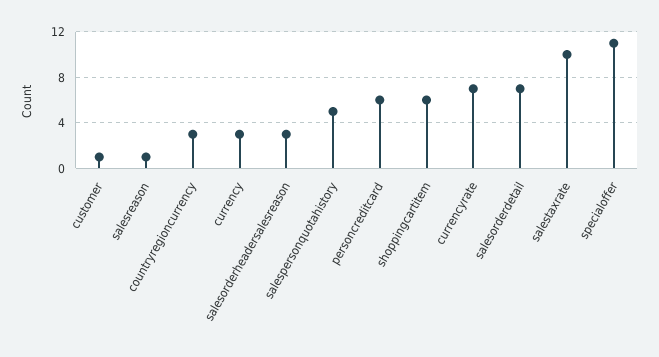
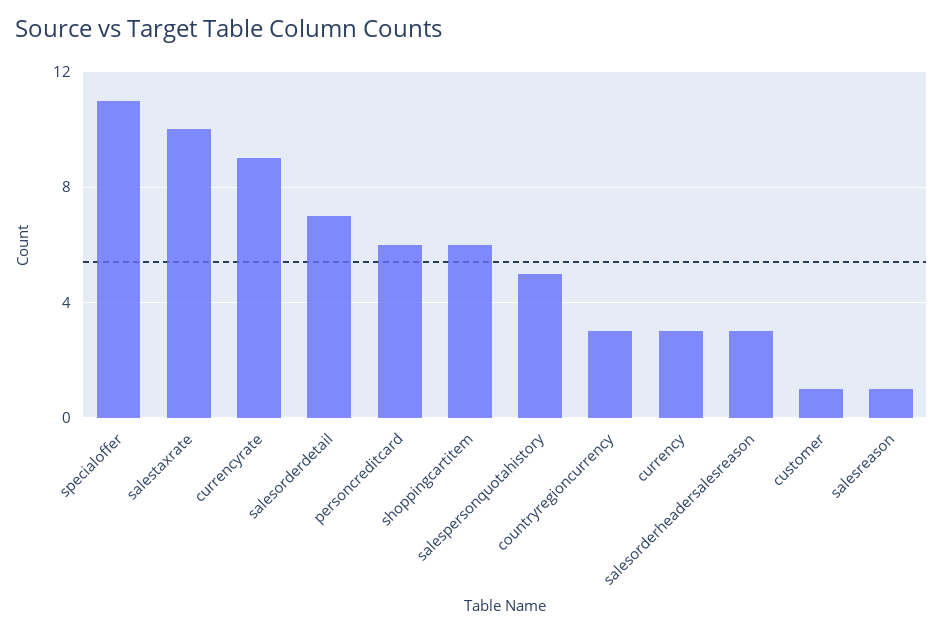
currencyrate: 7 -> 9

